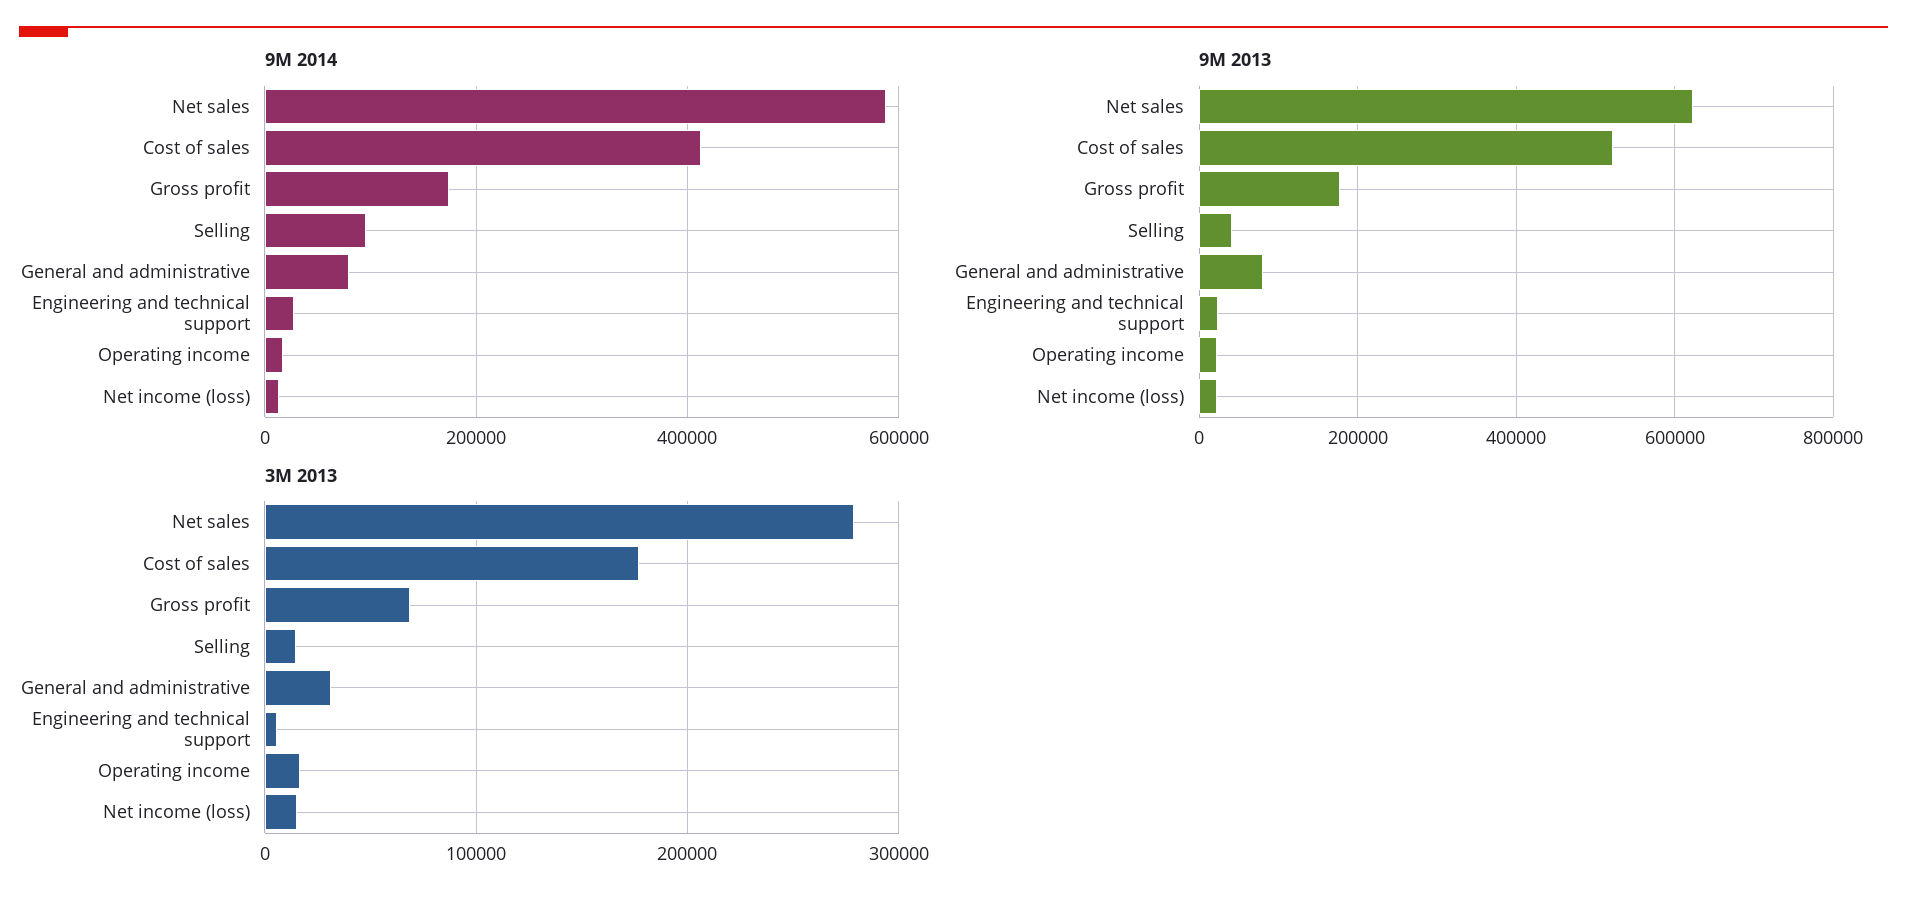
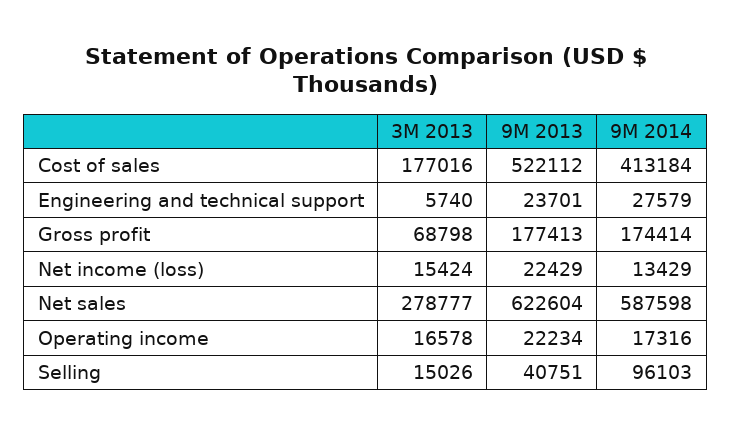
9M 2014, General and administrative: 80000 -> none
9M 2013, General and administrative: 80000 -> none
3M 2013, General and administrative: 30000 -> none

